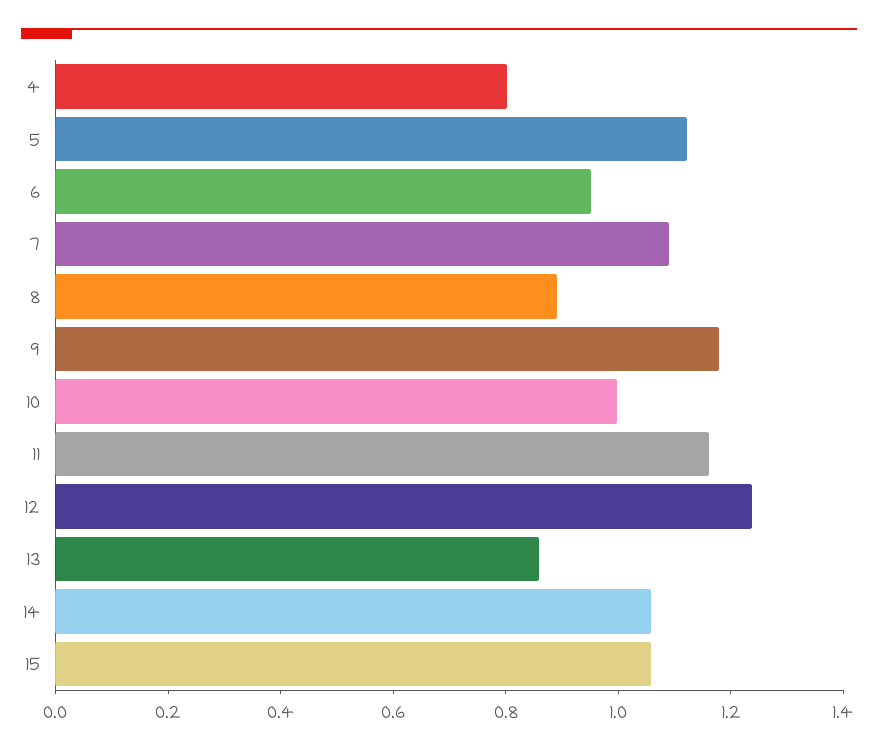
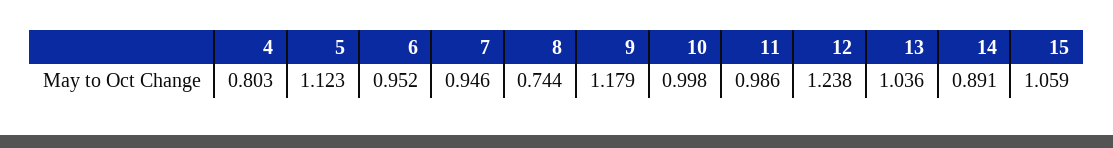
7: 1.1 -> 0.946
8: 0.9 -> 0.744
11: 1.15 -> 0.986
13: 0.85 -> 1.036
14: 1.05 -> 0.891

